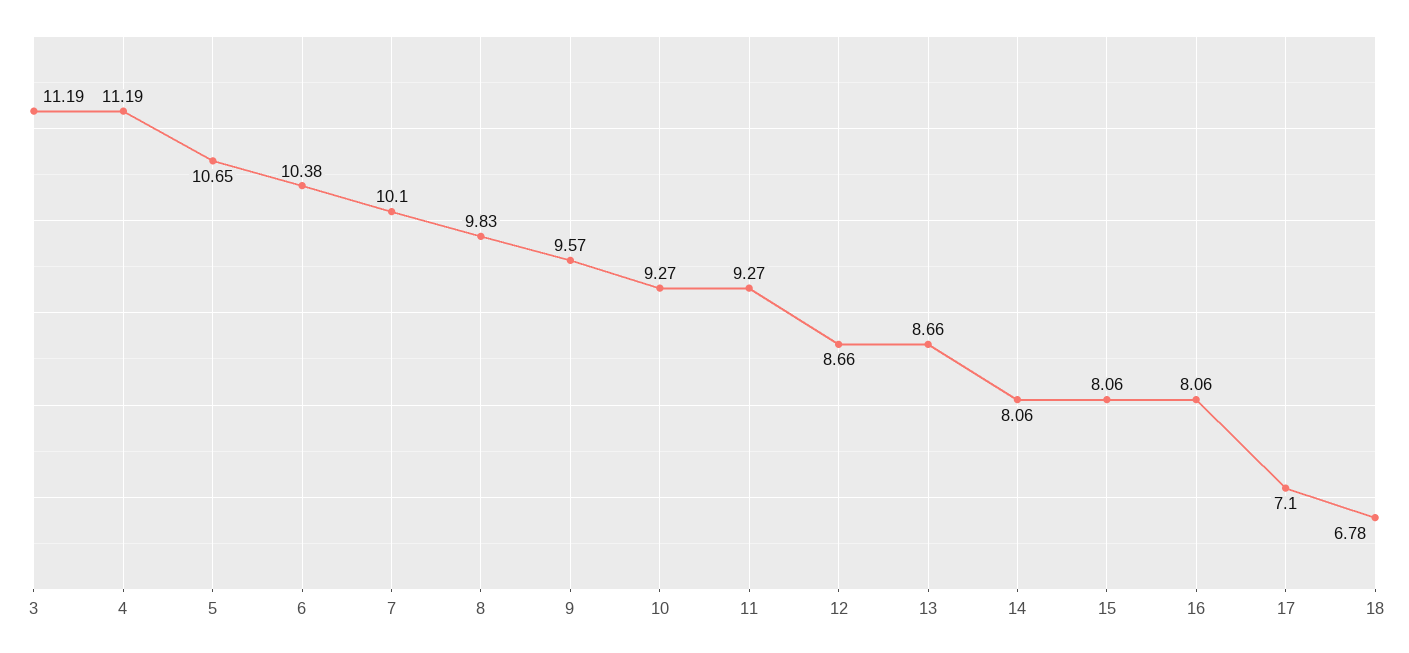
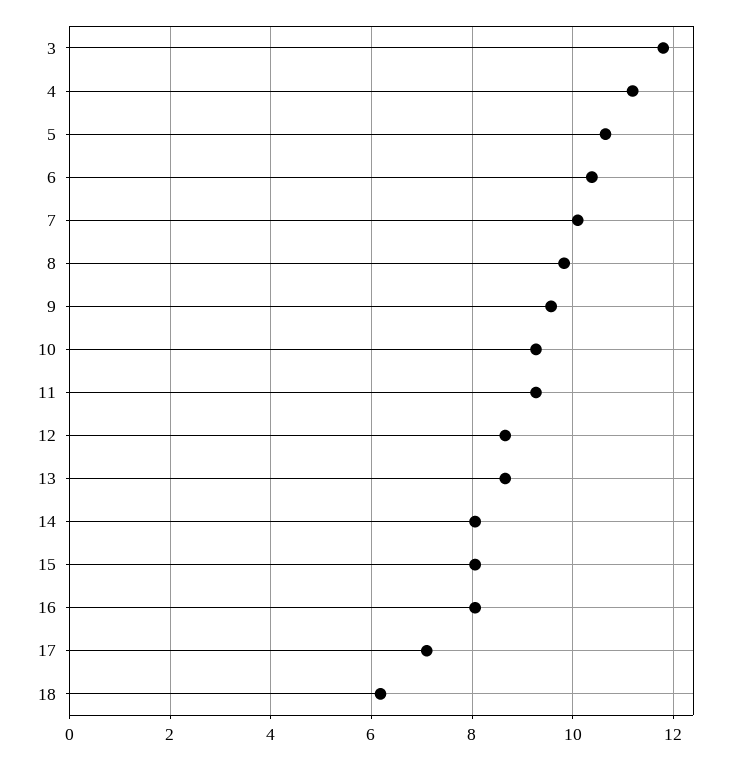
3: 11.19 -> 11.8
18: 6.78 -> 6.2

